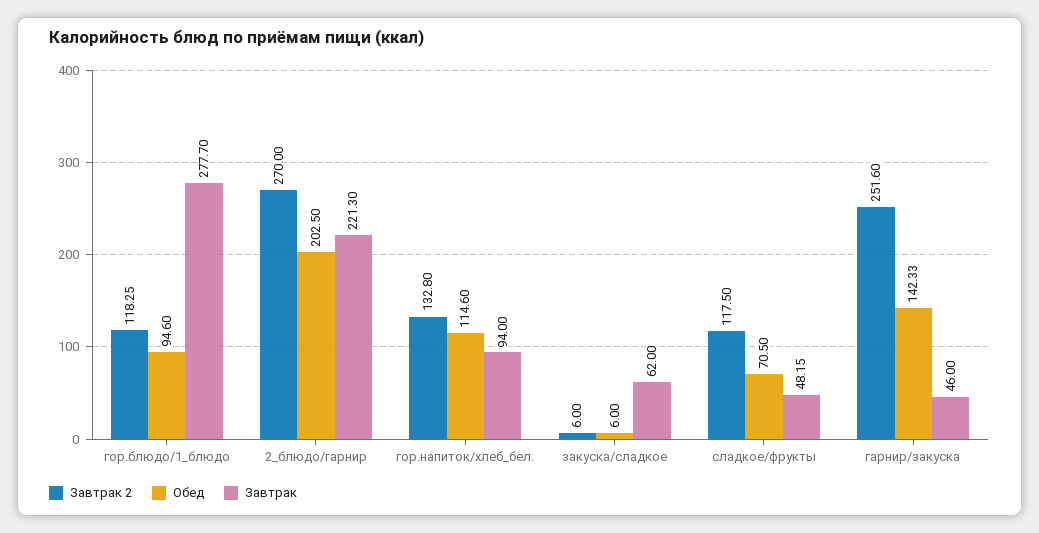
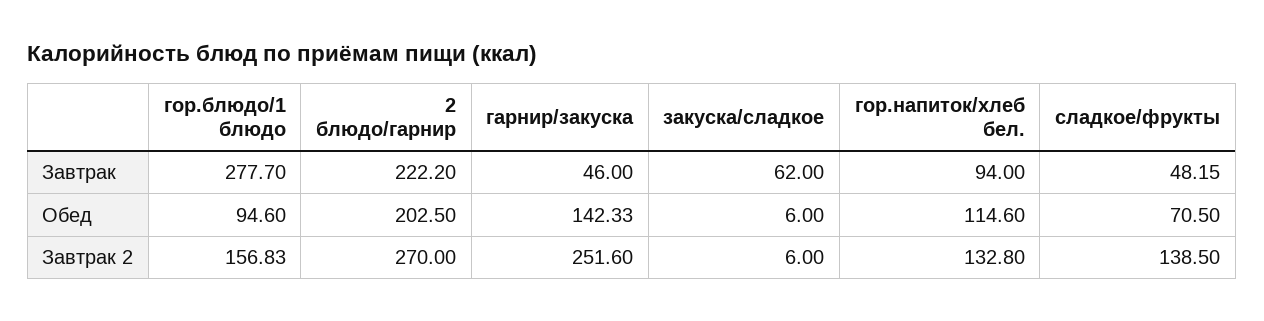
Завтрак 2, гор.блюдо/1_блюдо: 118.25 -> 156.83
Завтрак, 2_блюдо/гарнир: 221.3 -> 222.2
Завтрак 2, сладкое/фрукты: 117.5 -> 138.5

